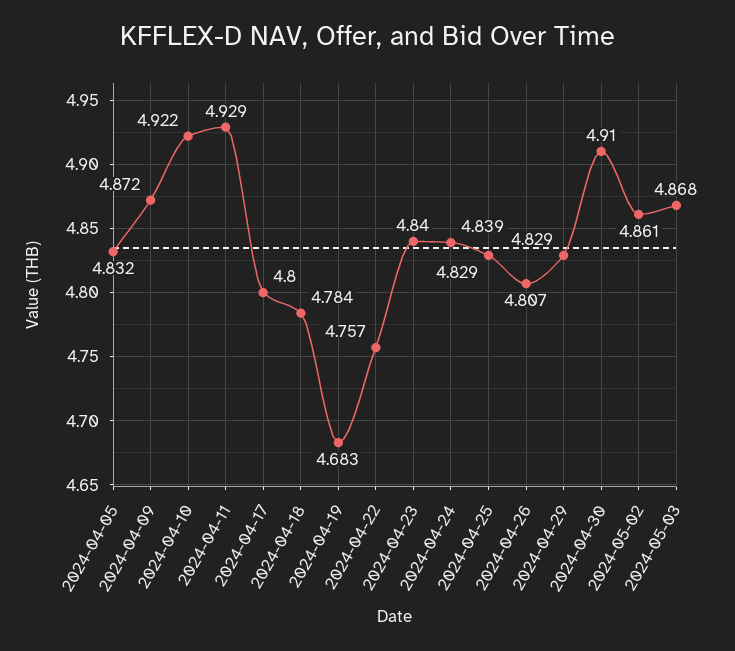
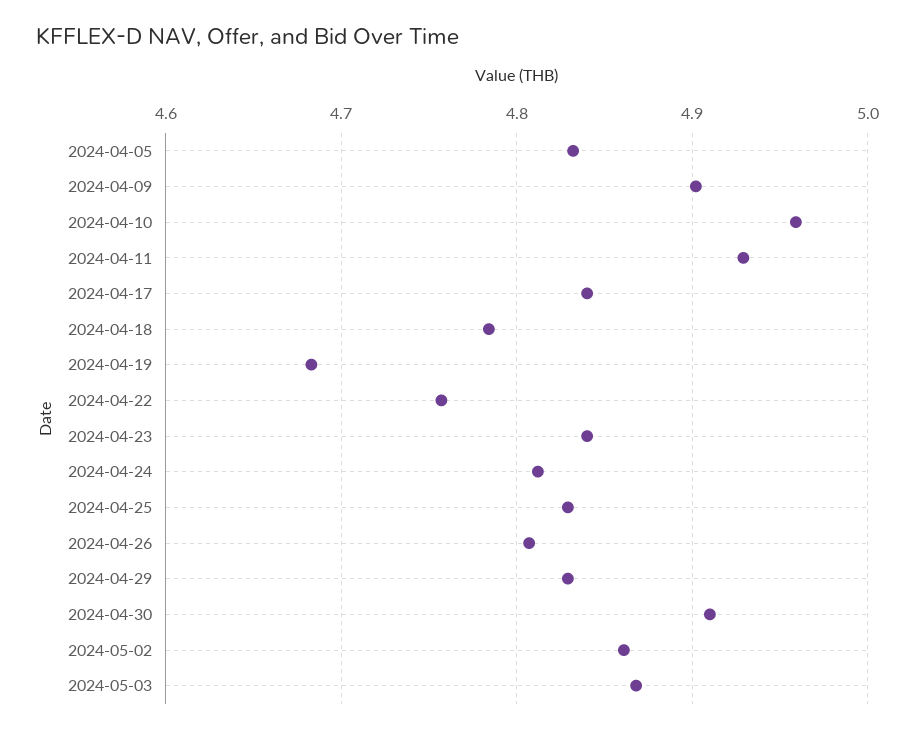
2024-04-09: 4.872 -> 4.9
2024-04-10: 4.922 -> 4.96
2024-04-17: 4.8 -> 4.84
2024-04-24: 4.839 -> 4.81

